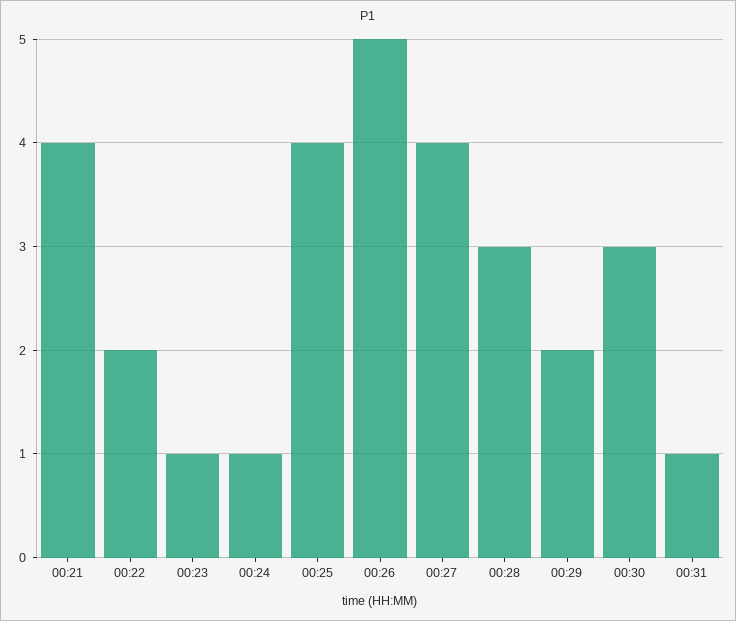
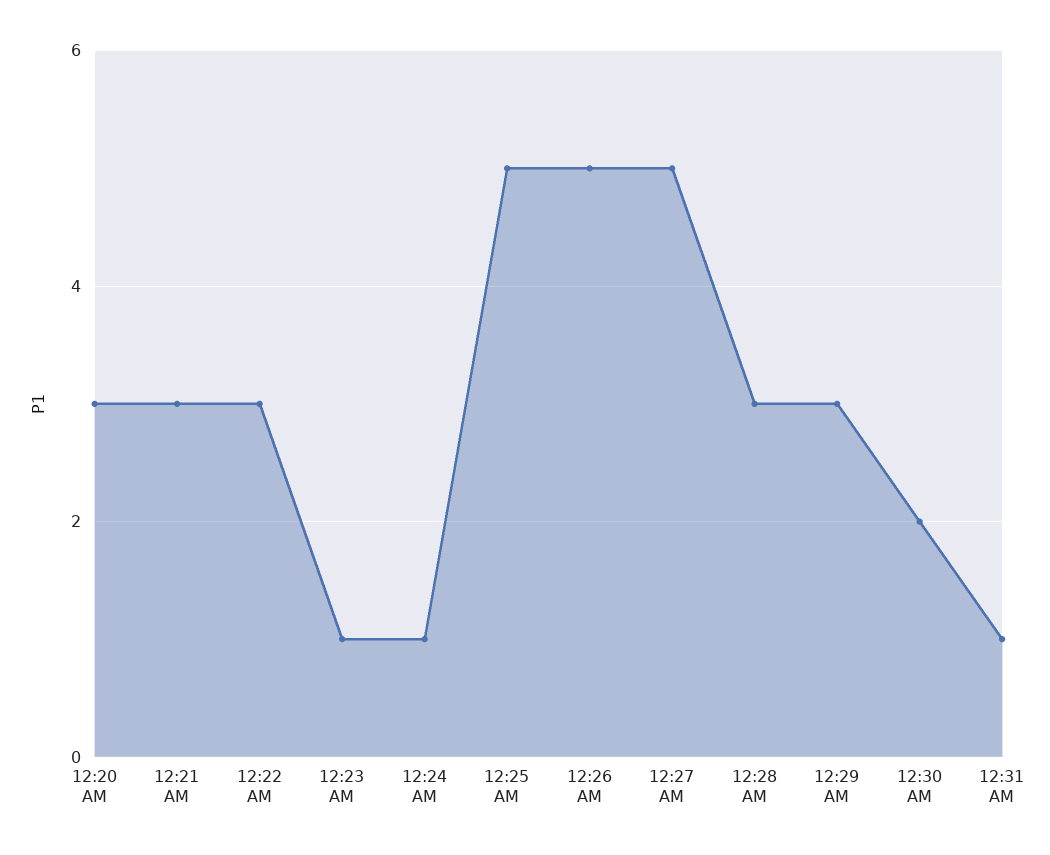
00:21: 4 -> 3
00:22: 2 -> 3
00:25: 4 -> 5
00:27: 4 -> 5
00:29: 2 -> 3
00:30: 3 -> 2
12:20 AM: none -> 3

